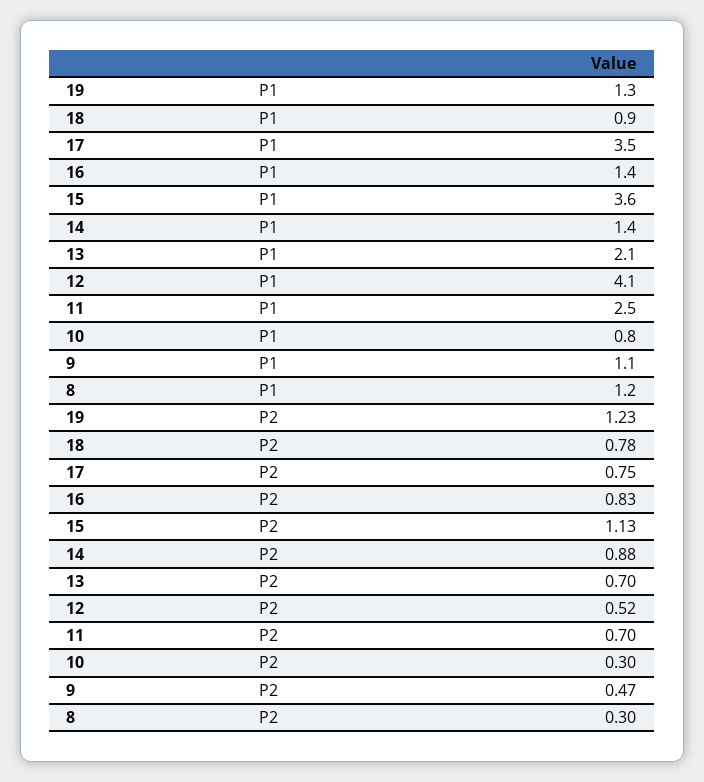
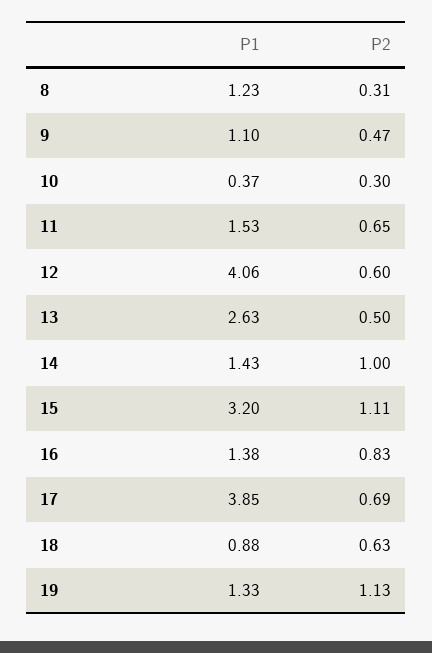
17, P1: 3.5 -> 3.85
15, P1: 3.6 -> 3.2
13, P1: 2.1 -> 2.63
11, P1: 2.5 -> 1.53
10, P1: 0.8 -> 0.37
19, P2: 1.23 -> 1.13
18, P2: 0.78 -> 0.63
17, P2: 0.75 -> 0.69
15, P2: 1.13 -> 1.11
14, P2: 0.88 -> 1
13, P2: 0.7 -> 0.5
12, P2: 0.52 -> 0.6
11, P2: 0.7 -> 0.65
8, P2: 0.3 -> 0.31

